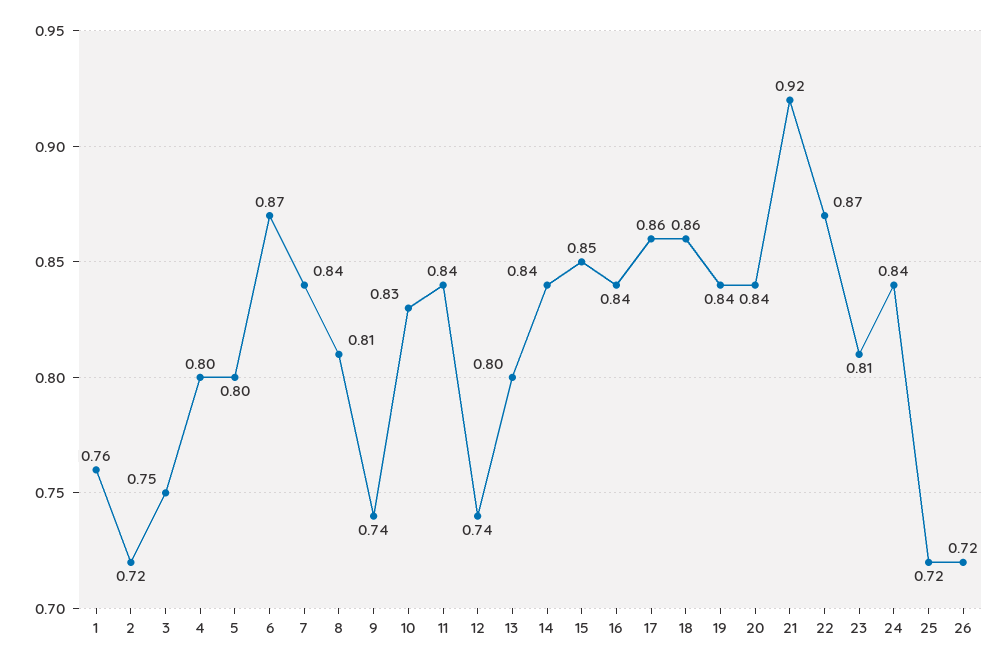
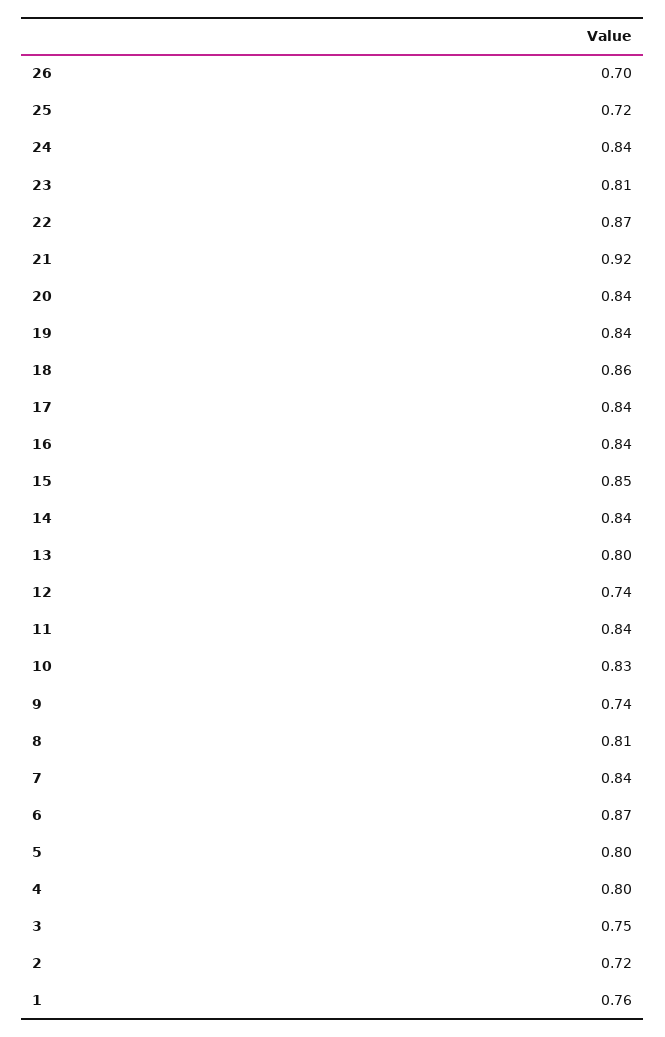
17: 0.86 -> 0.84
26: 0.72 -> 0.7

